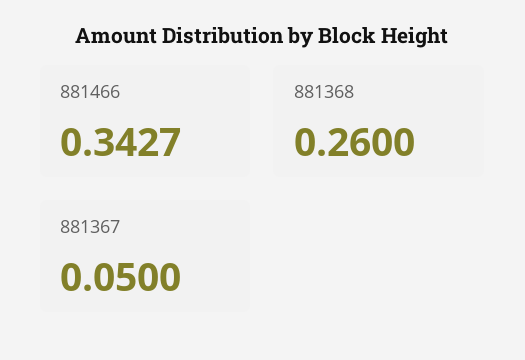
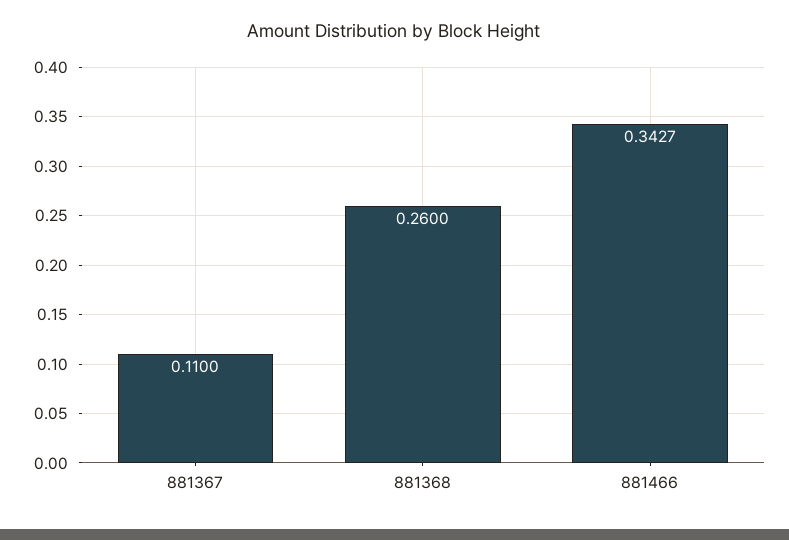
881367: 0.05 -> 0.11

